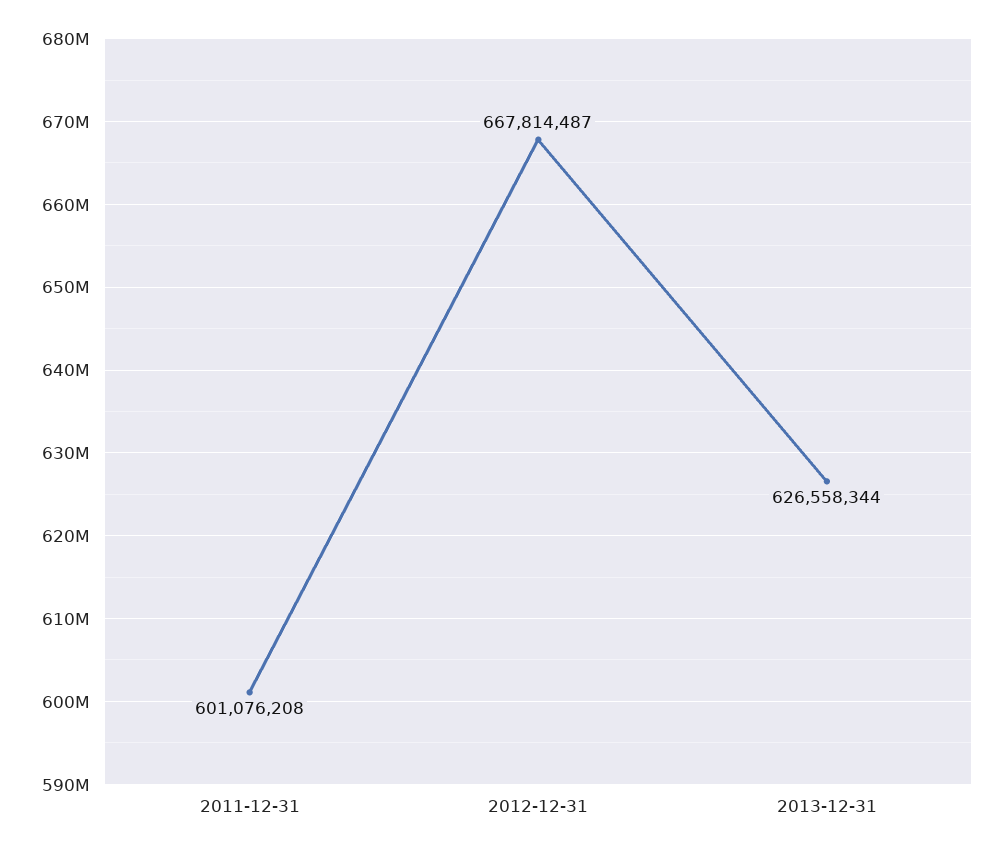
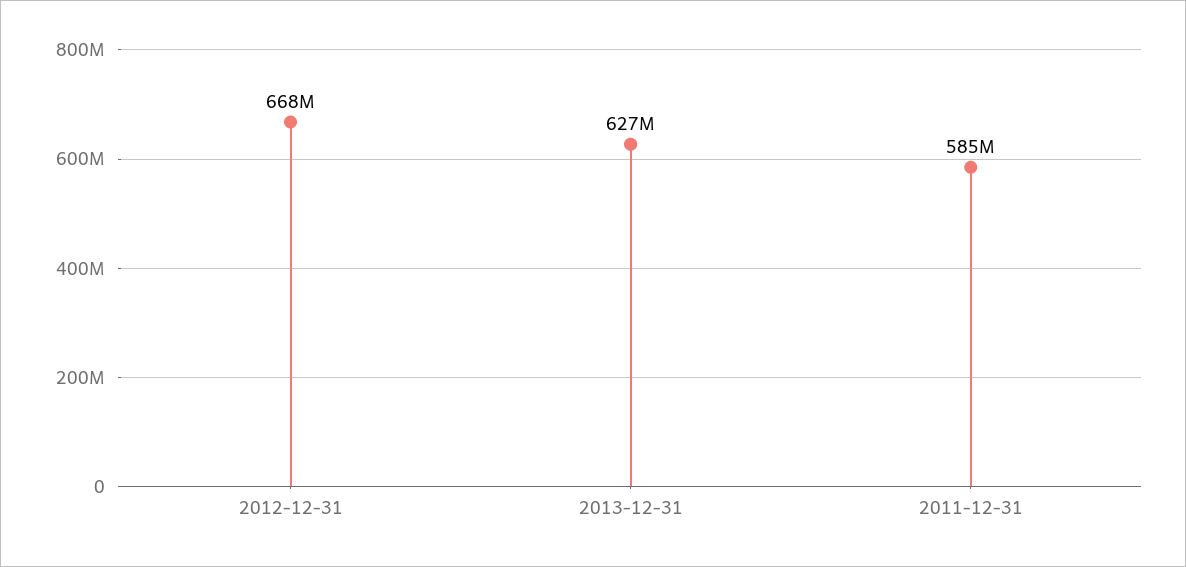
2011-12-31: 601076208 -> 585000000

